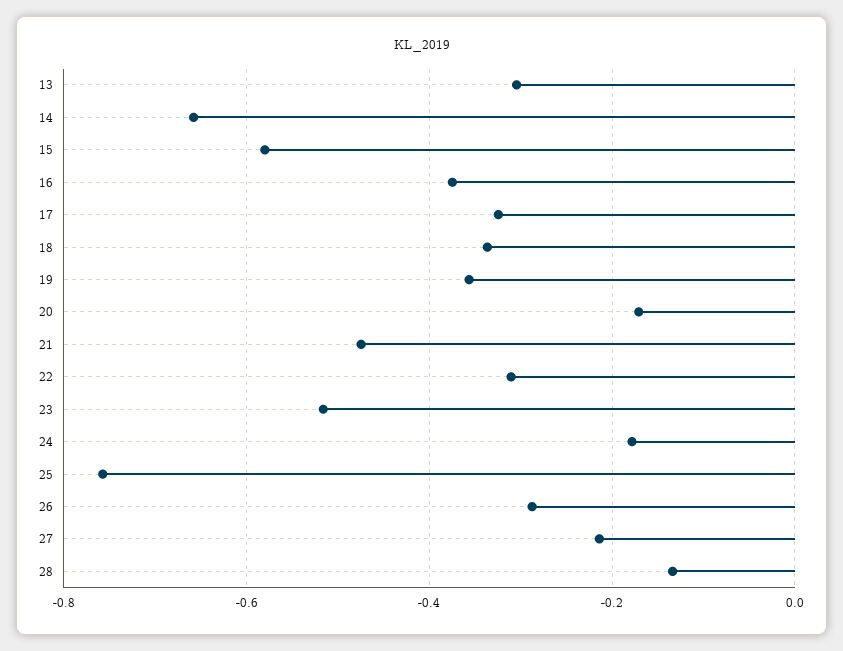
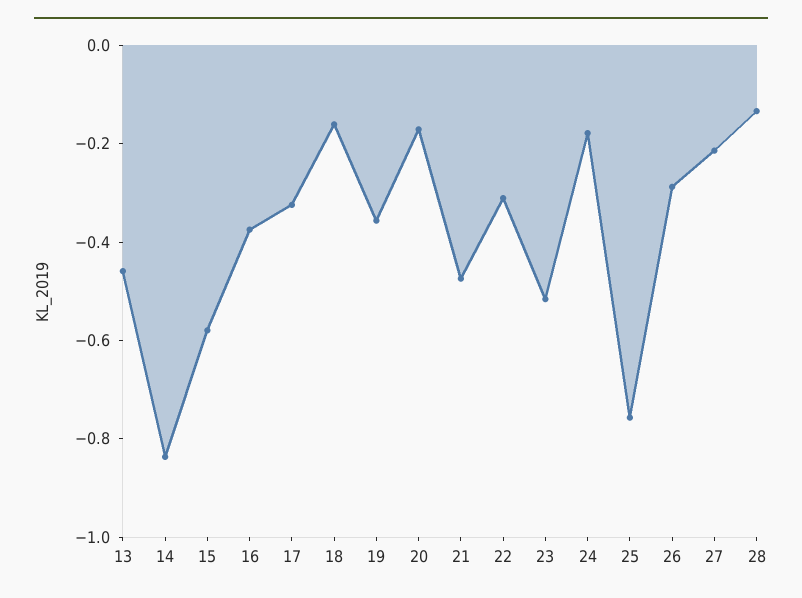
13: -0.3 -> -0.45
14: -0.66 -> -0.85
18: -0.34 -> -0.15

